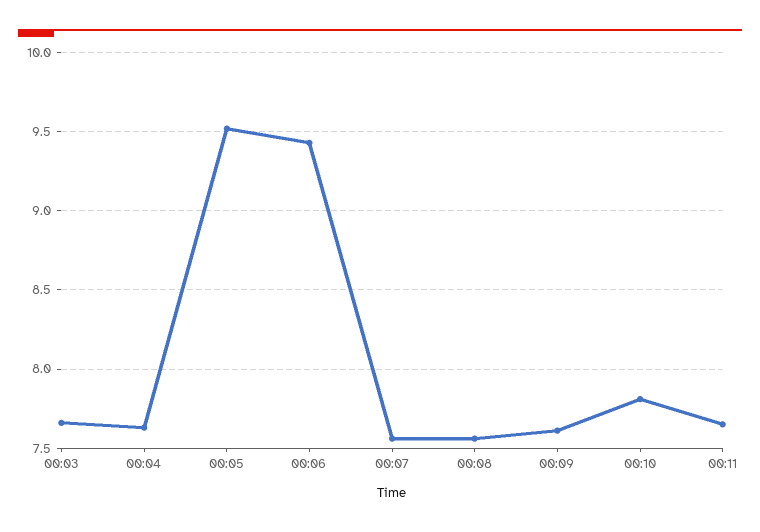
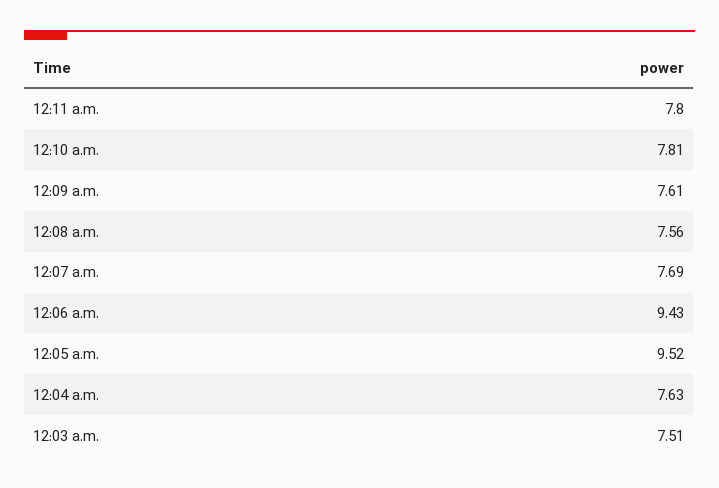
00:03: 7.65 -> 7.51
00:07: 7.55 -> 7.69
00:11: 7.65 -> 7.8

